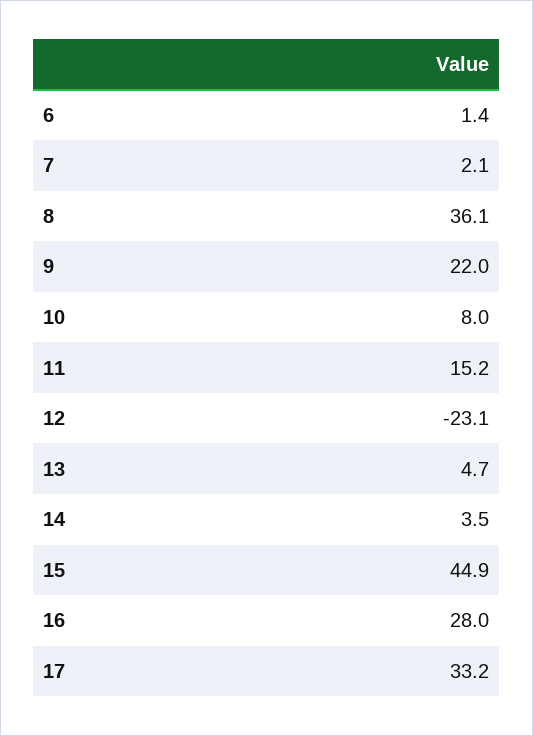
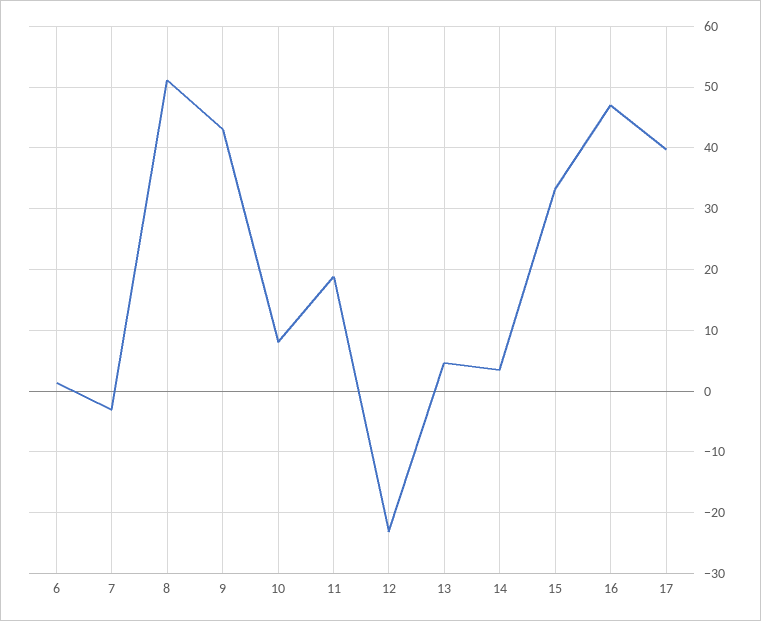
7: 2.1 -> -3
8: 36.1 -> 51
9: 22 -> 43
11: 15.2 -> 19
15: 44.9 -> 33
16: 28 -> 47
17: 33.2 -> 40

